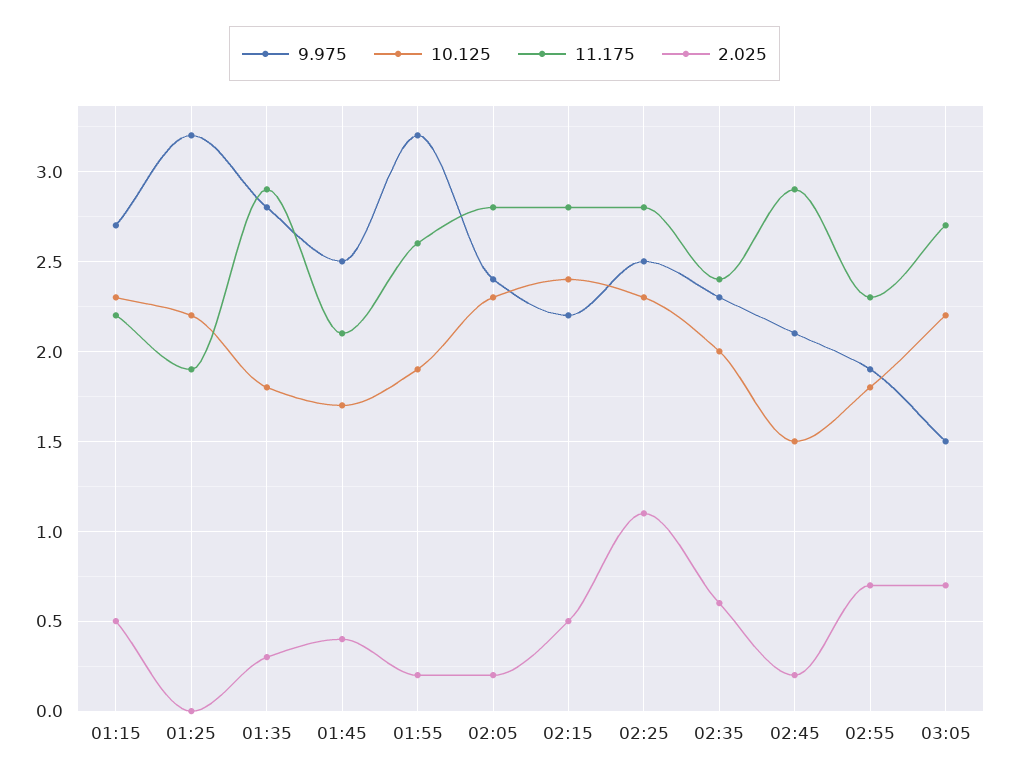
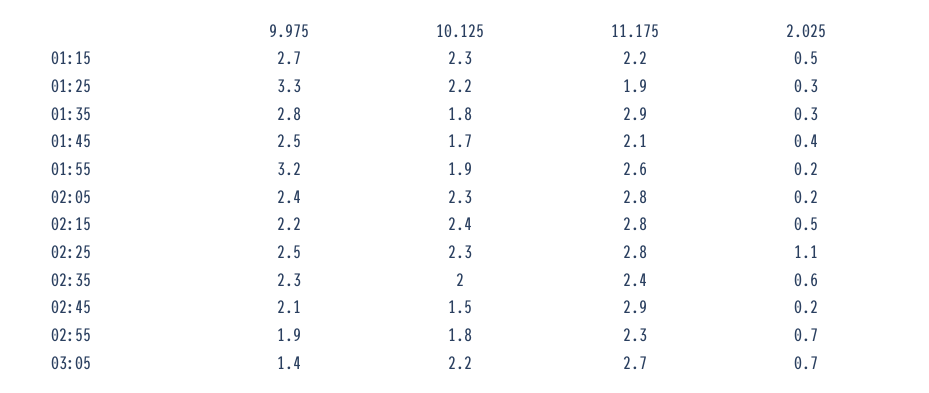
9.975, 01:25: 3.2 -> 3.3
2.025, 01:25: 0 -> 0.3
9.975, 03:05: 1.5 -> 1.4

